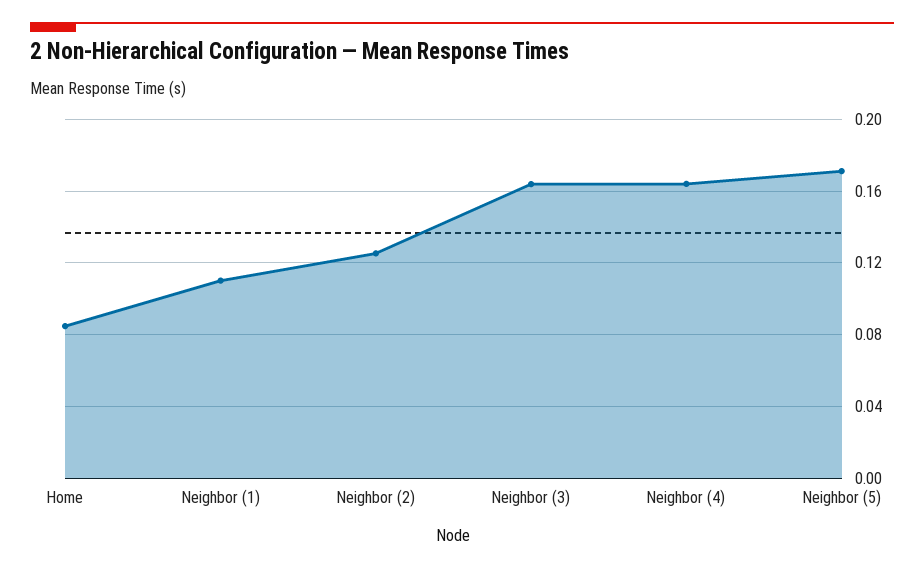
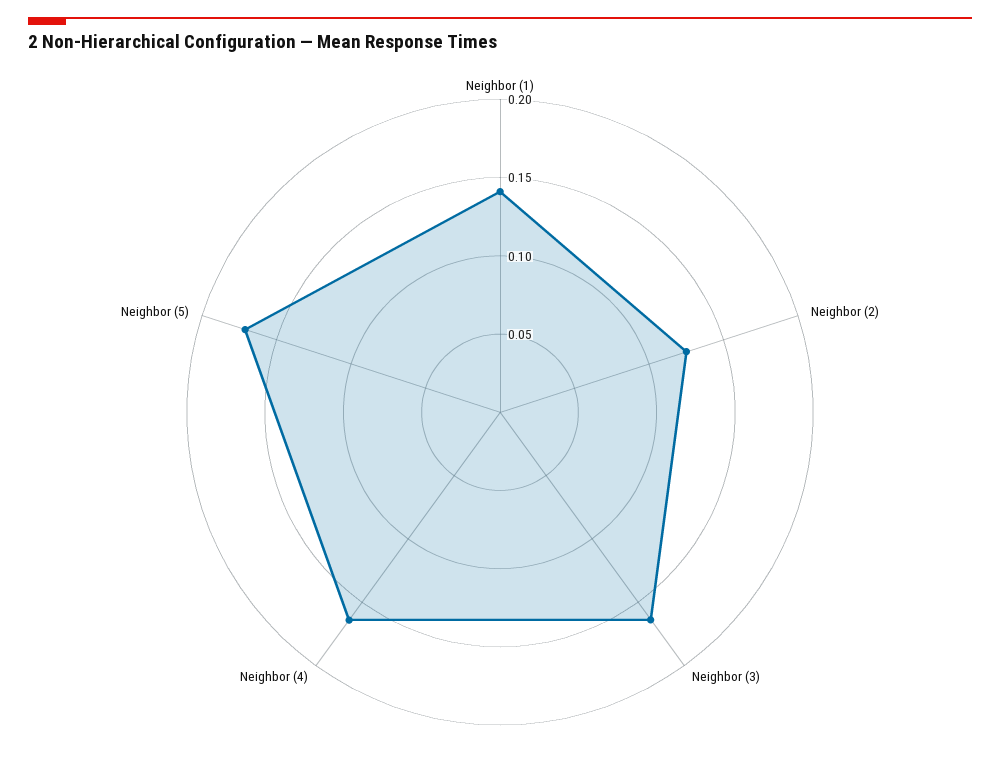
Home: 0.085 -> none
Neighbor (1): 0.11 -> 0.14

